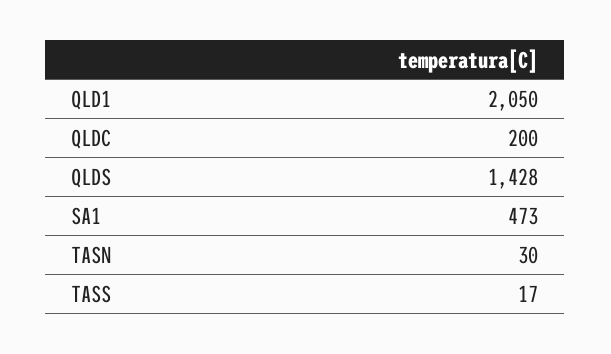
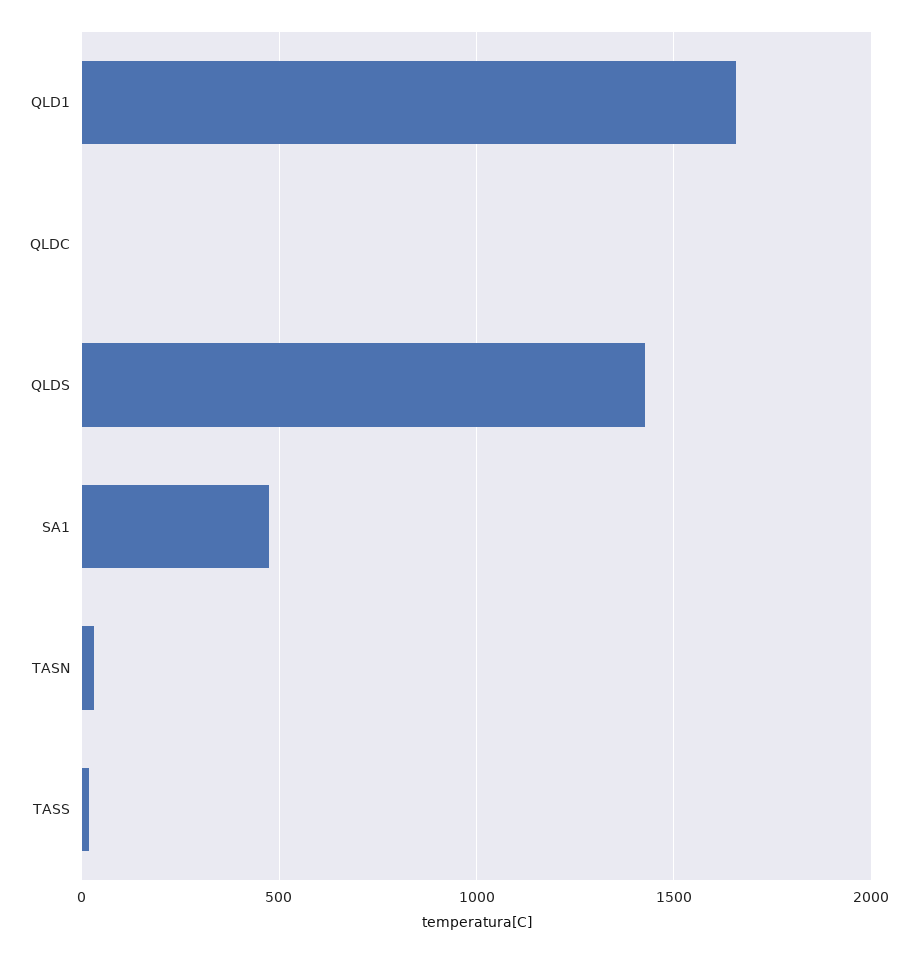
QLD1: 2050 -> 1650
QLDC: 200 -> 0

